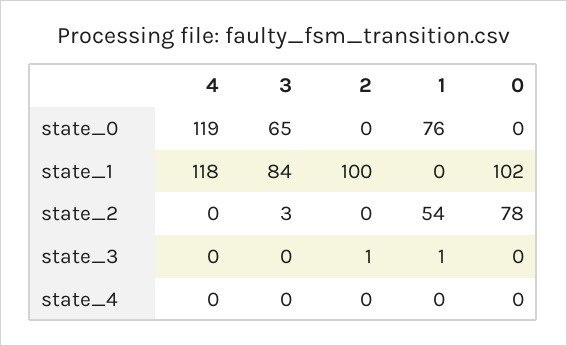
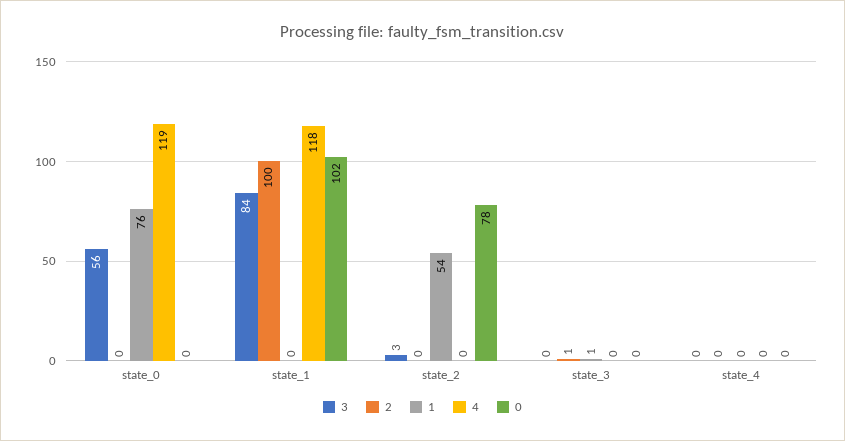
3, state_0: 65 -> 56

